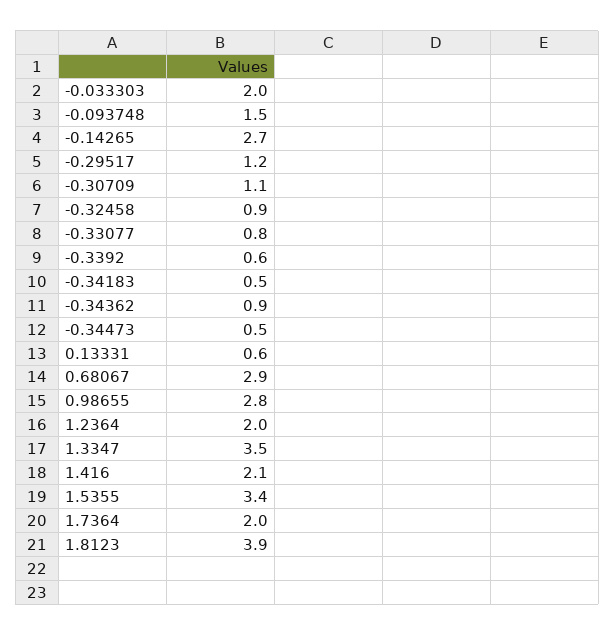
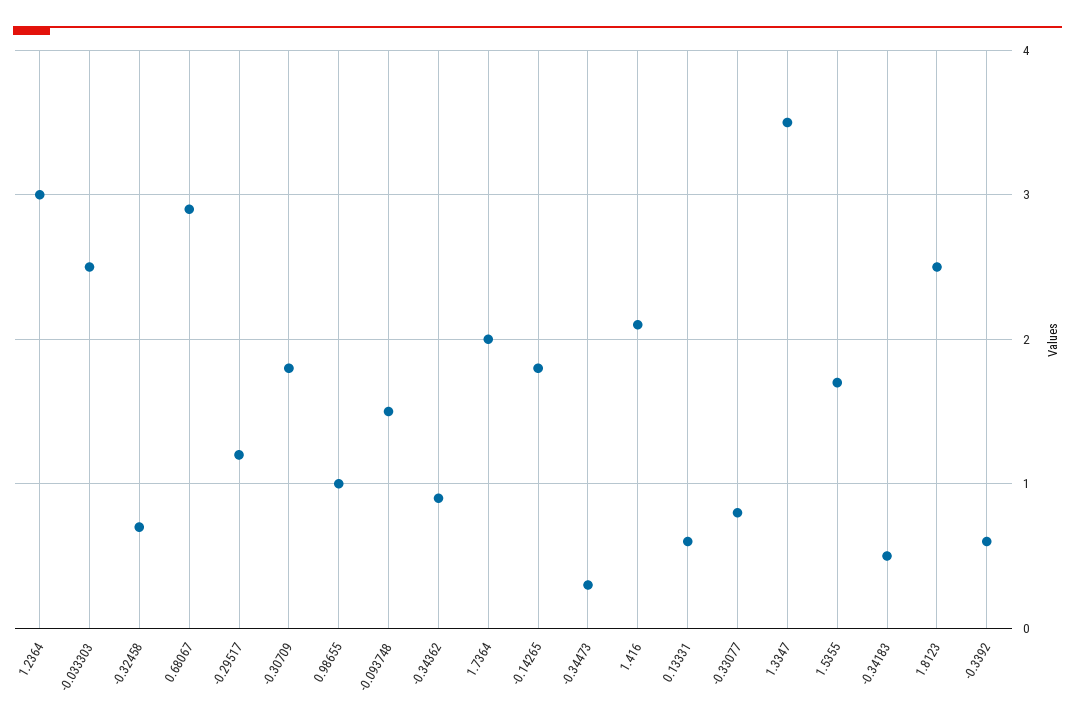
-0.033303: 2 -> 2.5
-0.14265: 2.7 -> 1.8
-0.30709: 1.1 -> 1.8
-0.32458: 0.9 -> 0.7
-0.34473: 0.5 -> 0.3
0.98655: 2.8 -> 1
1.2364: 2 -> 3
1.5355: 3.4 -> 1.7
1.8123: 3.9 -> 2.5

